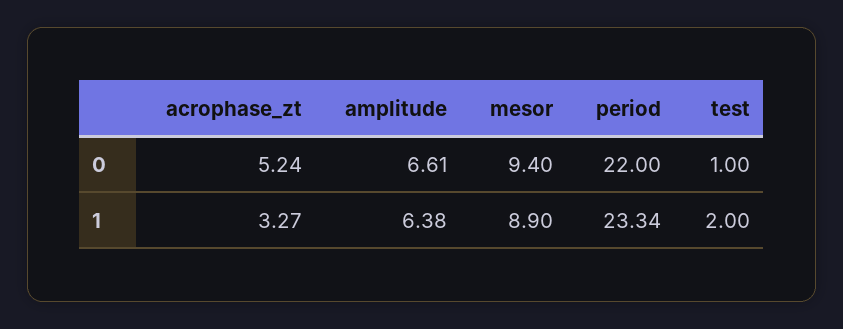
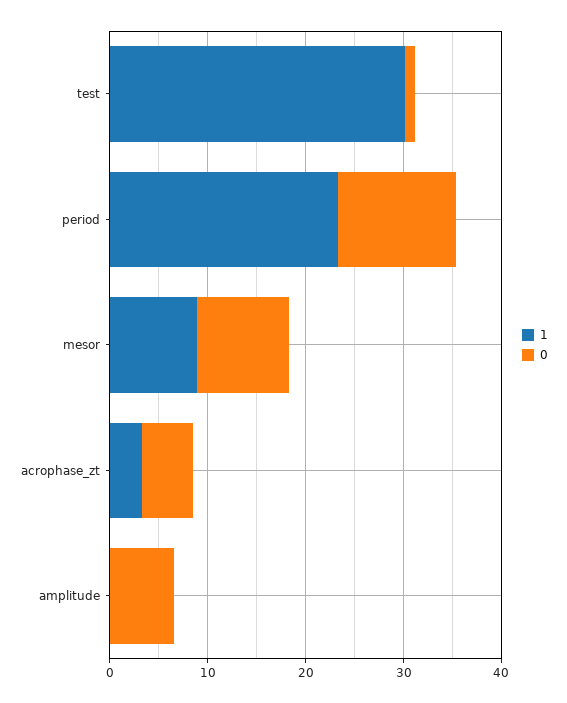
0, period: 22 -> 12
1, amplitude: 6.38 -> 0
1, test: 2 -> 30

